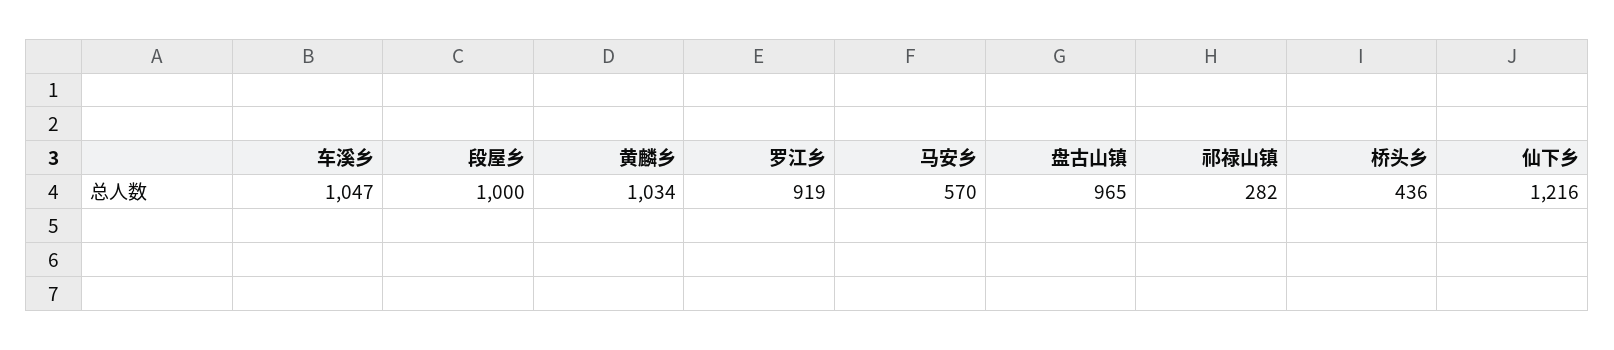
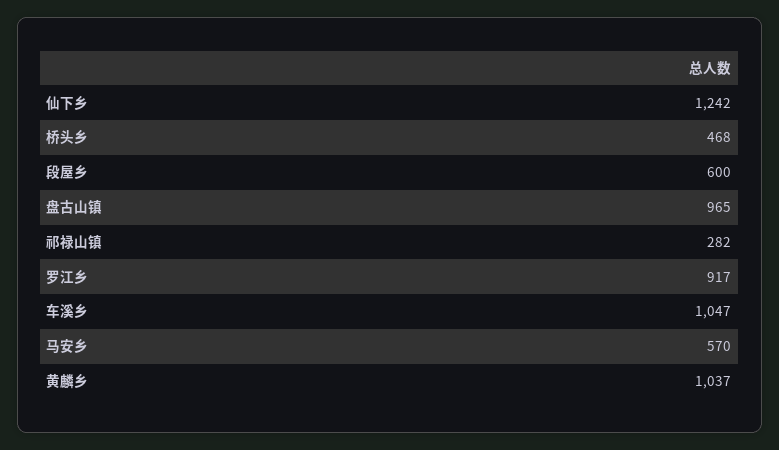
段屋乡: 1000 -> 600
黄麟乡: 1034 -> 1037
罗江乡: 919 -> 917
桥头乡: 436 -> 468
仙下乡: 1216 -> 1242

